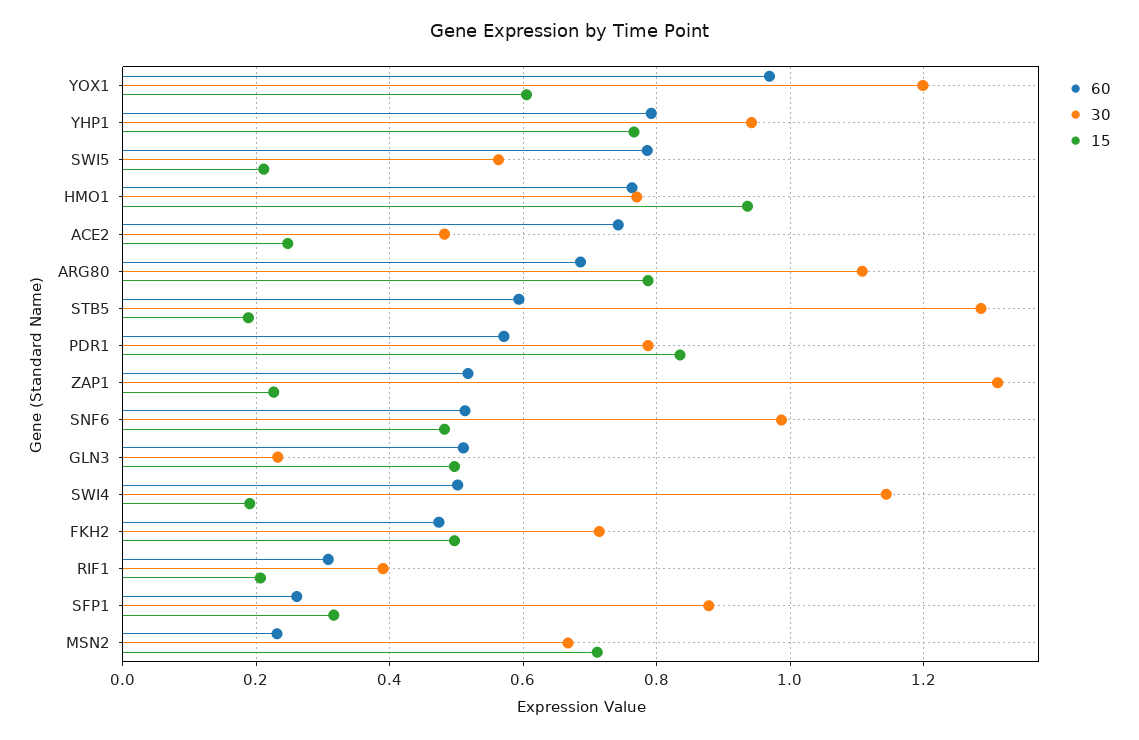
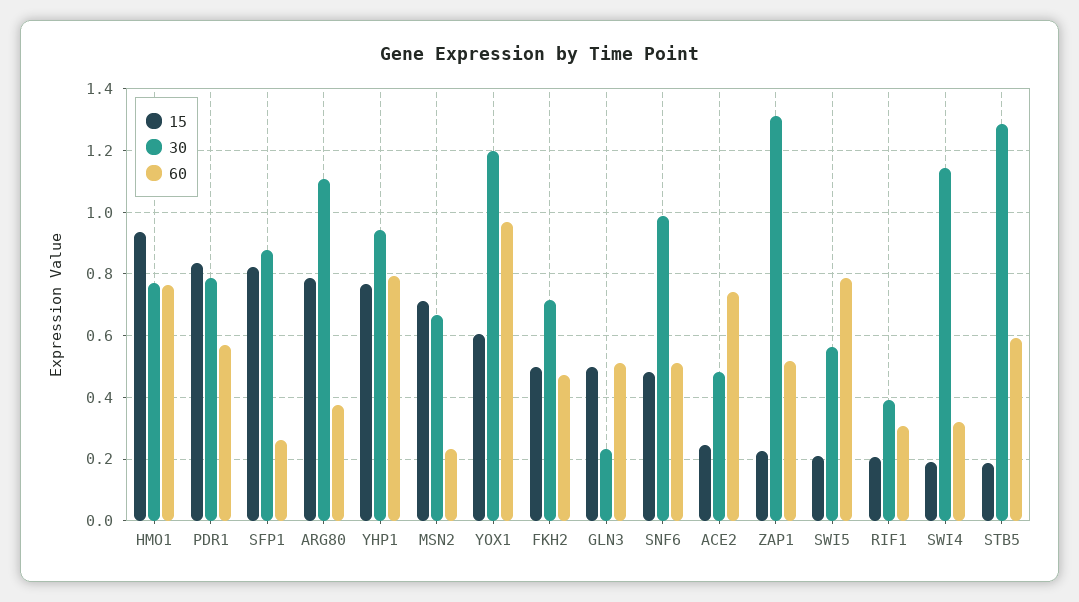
60, ARG80: 0.68 -> 0.38
60, SWI4: 0.5 -> 0.32
15, SFP1: 0.32 -> 0.82

